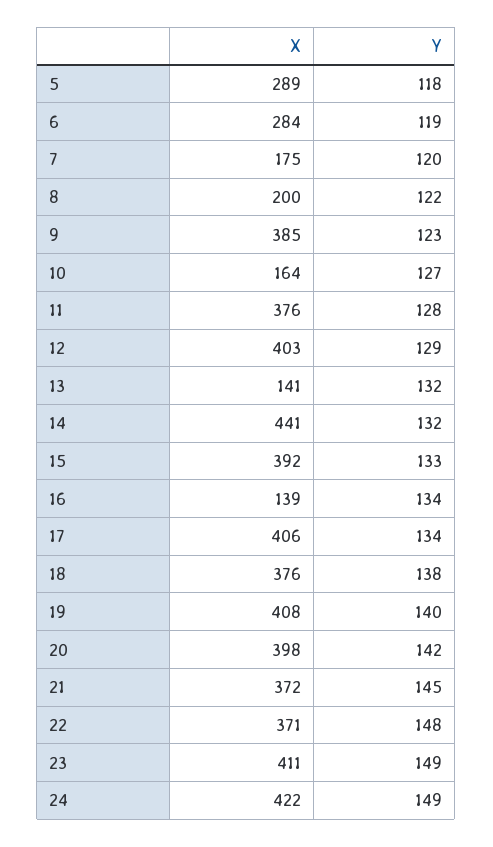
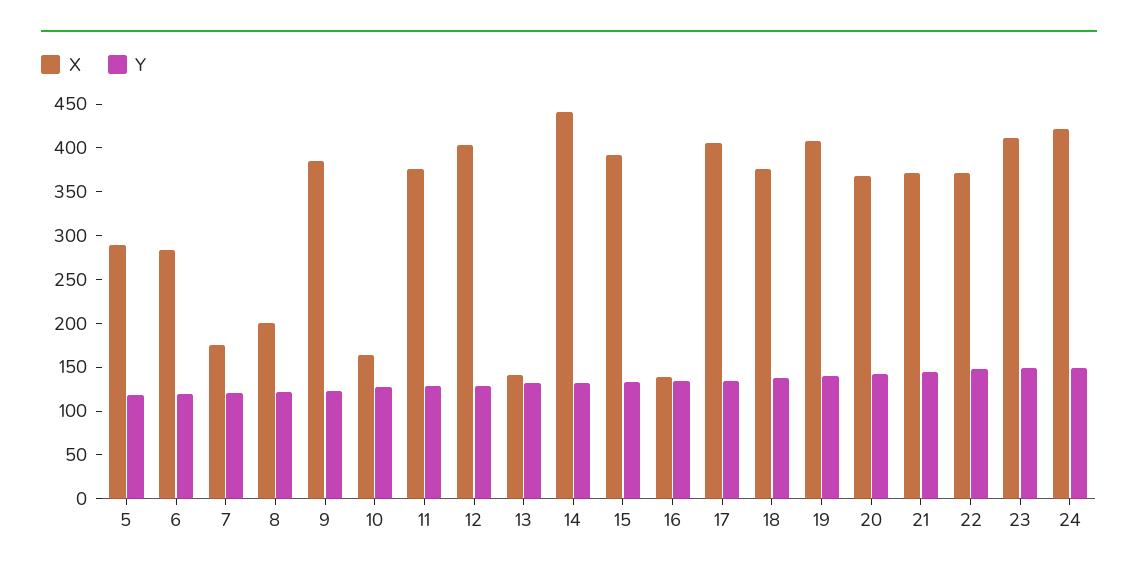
X, 20: 398 -> 370

